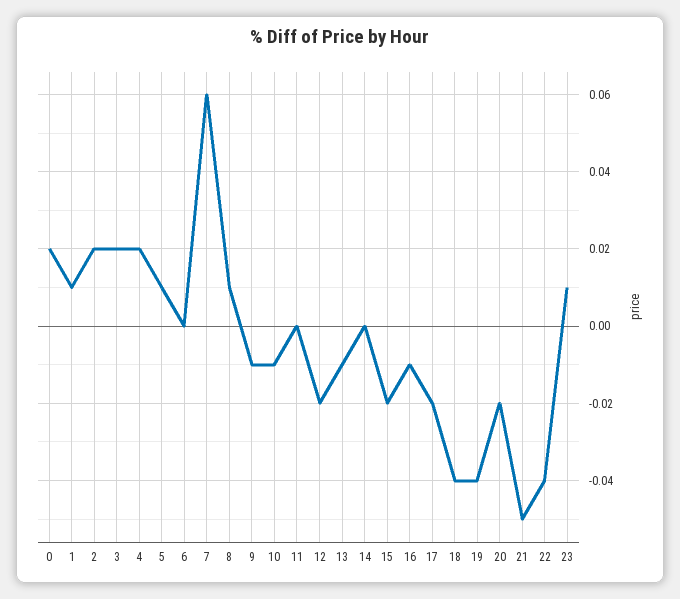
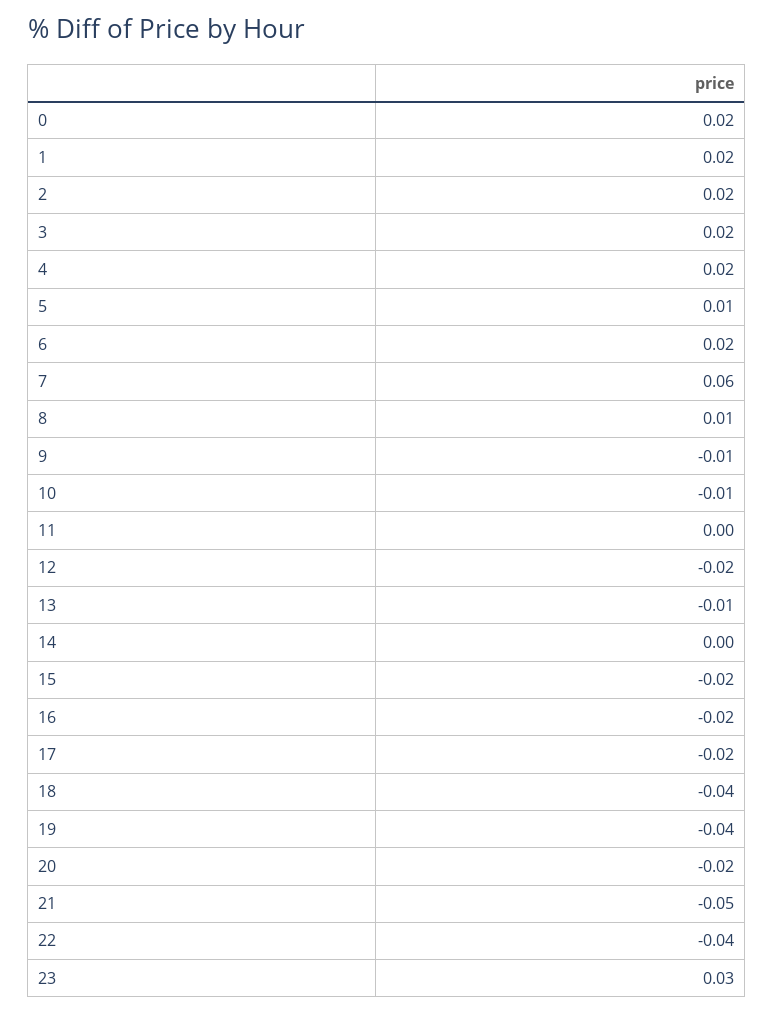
1: 0.01 -> 0.02
6: 0 -> 0.02
16: -0.01 -> -0.02
23: 0.01 -> 0.03

